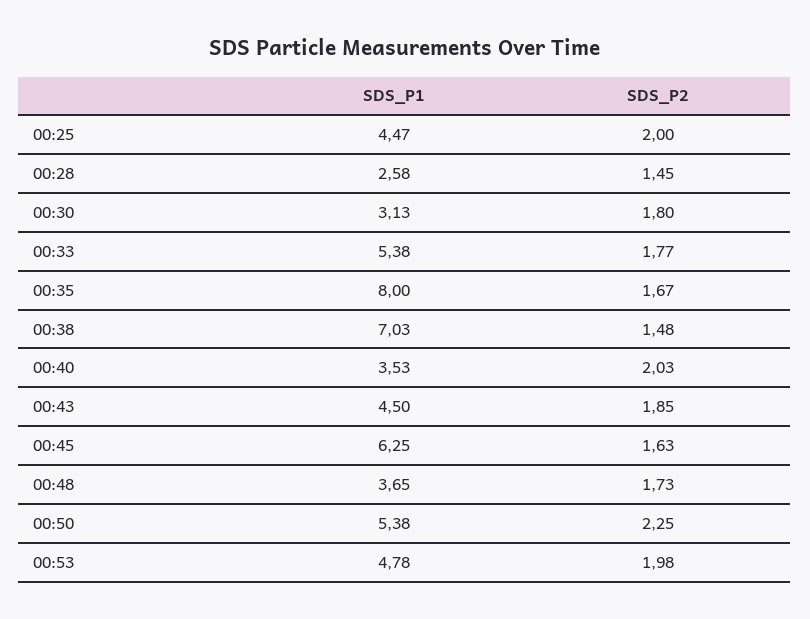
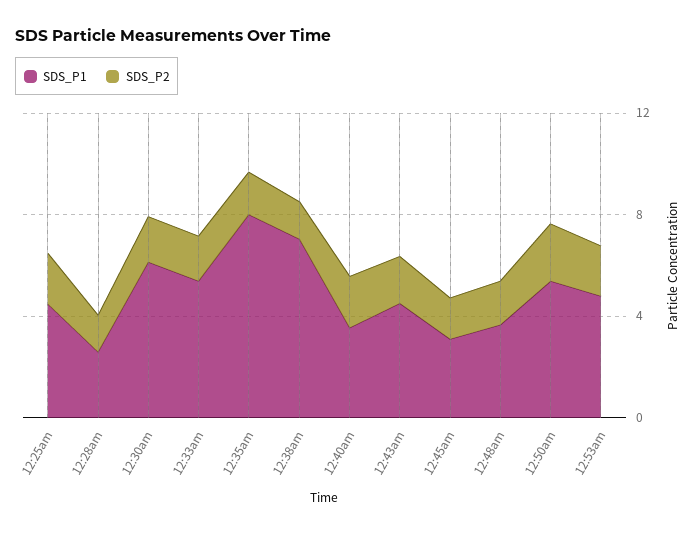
SDS_P1, 00:30: 3.13 -> 6
SDS_P1, 00:45: 6.25 -> 3

